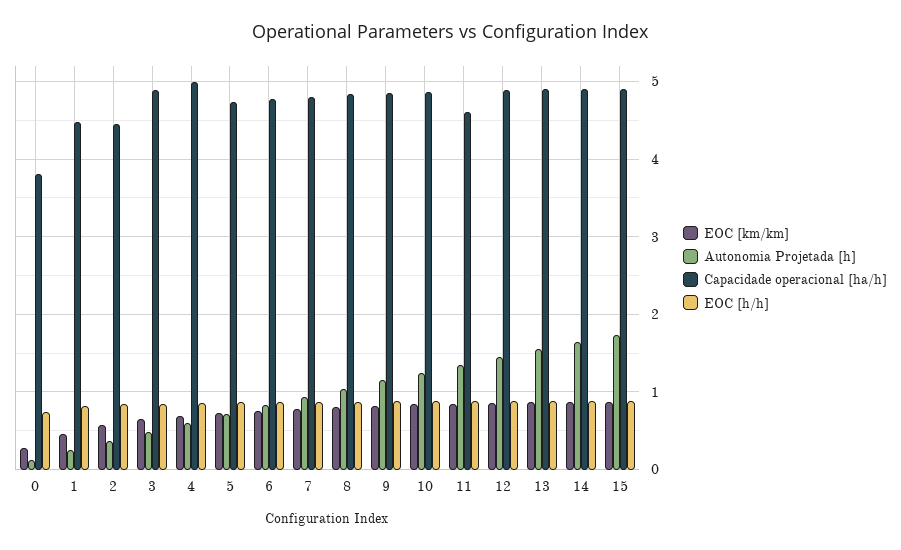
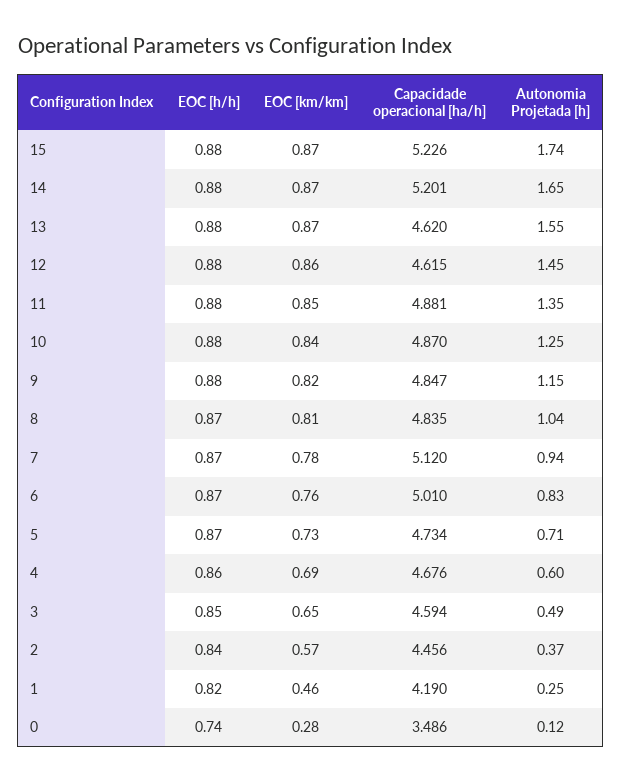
Capacidade operacional [ha/h], 0: 3.8 -> 3.486
Capacidade operacional [ha/h], 1: 4.5 -> 4.19
Capacidade operacional [ha/h], 3: 4.9 -> 4.594
Capacidade operacional [ha/h], 4: 5 -> 4.676
Capacidade operacional [ha/h], 6: 4.8 -> 5.01
Capacidade operacional [ha/h], 7: 4.8 -> 5.12
Capacidade operacional [ha/h], 11: 4.6 -> 4.881
Capacidade operacional [ha/h], 12: 4.9 -> 4.615
Capacidade operacional [ha/h], 13: 4.9 -> 4.62
Capacidade operacional [ha/h], 14: 4.9 -> 5.201
Capacidade operacional [ha/h], 15: 4.9 -> 5.226

